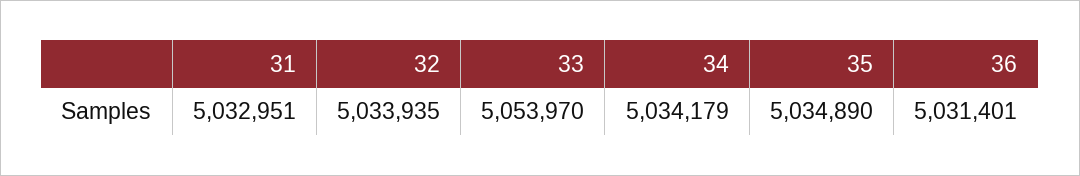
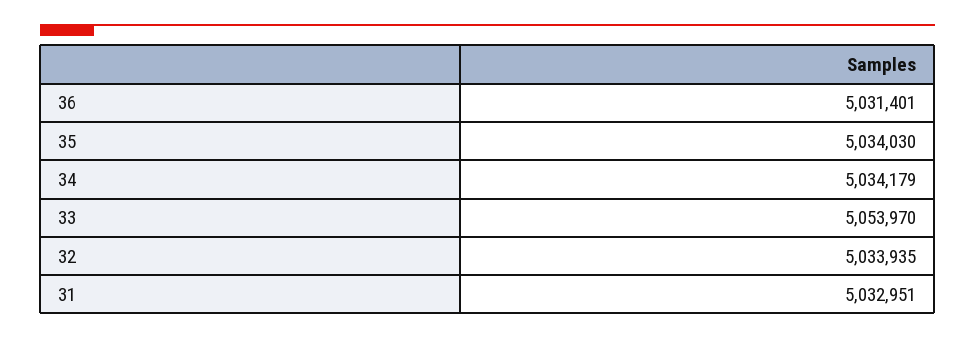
35: 5034890 -> 5034030

